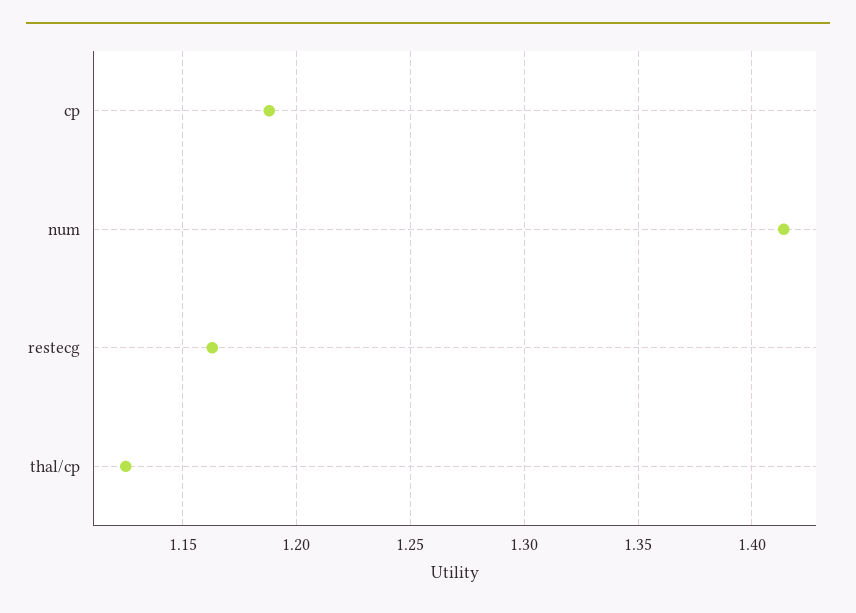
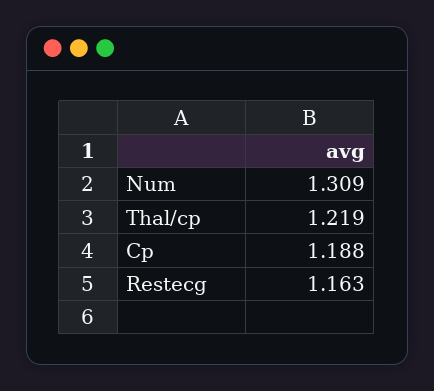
num: 1.415 -> 1.309
thal/cp: 1.125 -> 1.219

